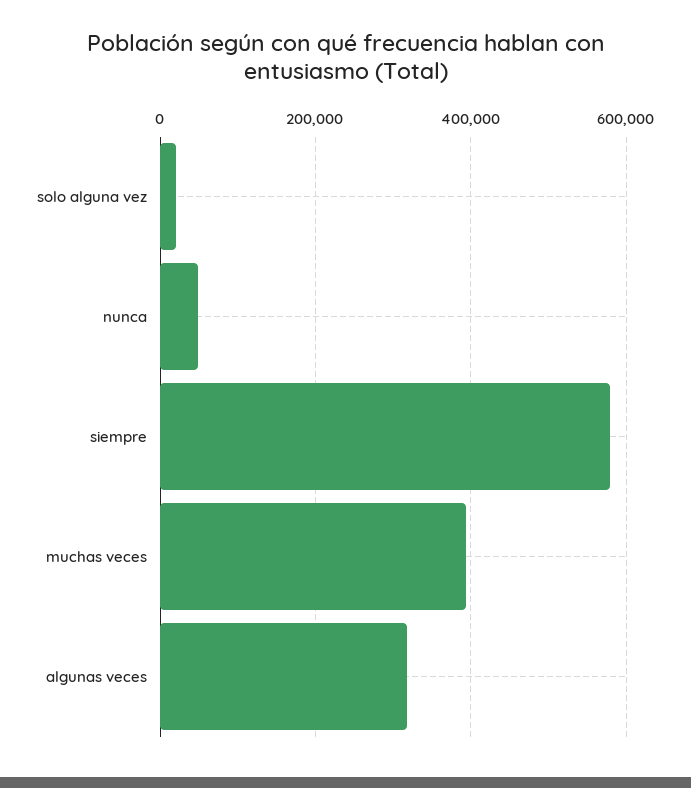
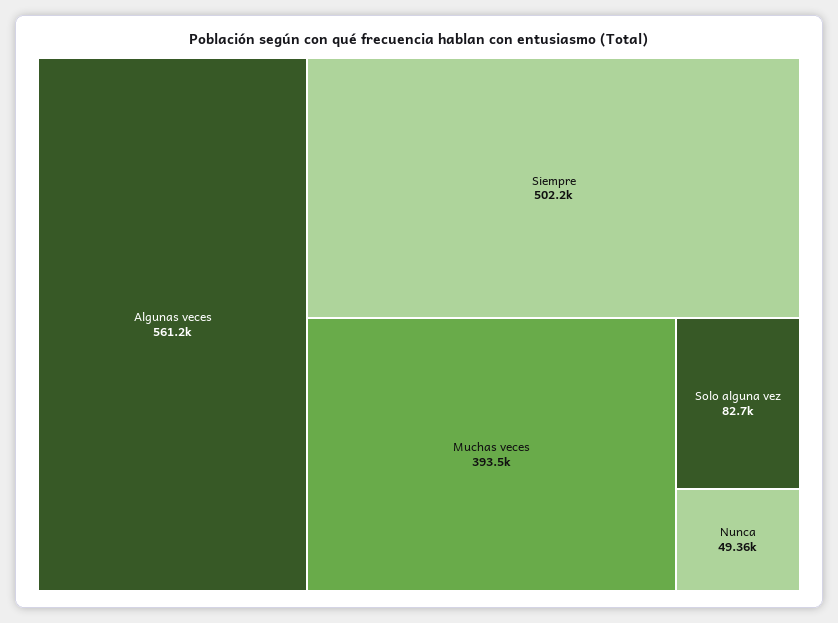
solo alguna vez: 20000 -> 82700
siempre: 580000 -> 502200
algunas veces: 320000 -> 561200

